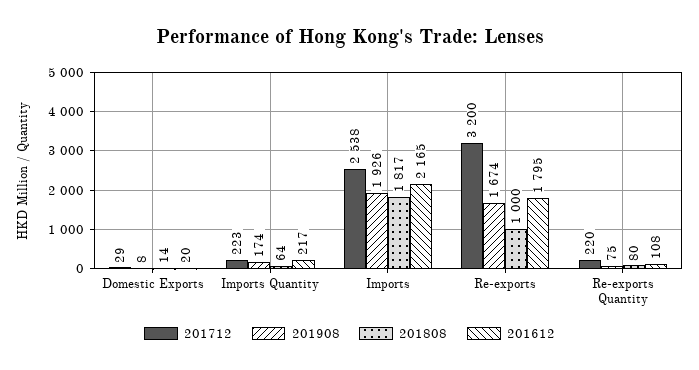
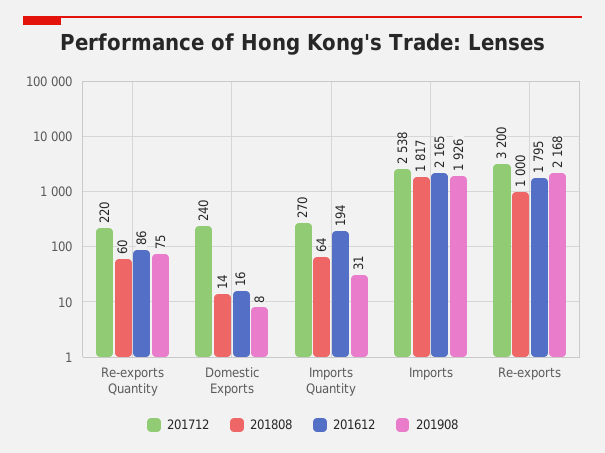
201712, Domestic Exports: 29 -> 240
201612, Domestic Exports: 20 -> 16
201712, Imports Quantity: 223 -> 270
201908, Imports Quantity: 174 -> 31
201612, Imports Quantity: 217 -> 194
201908, Re-exports: 1674 -> 2168
201808, Re-exports Quantity: 80 -> 60
201612, Re-exports Quantity: 108 -> 86

